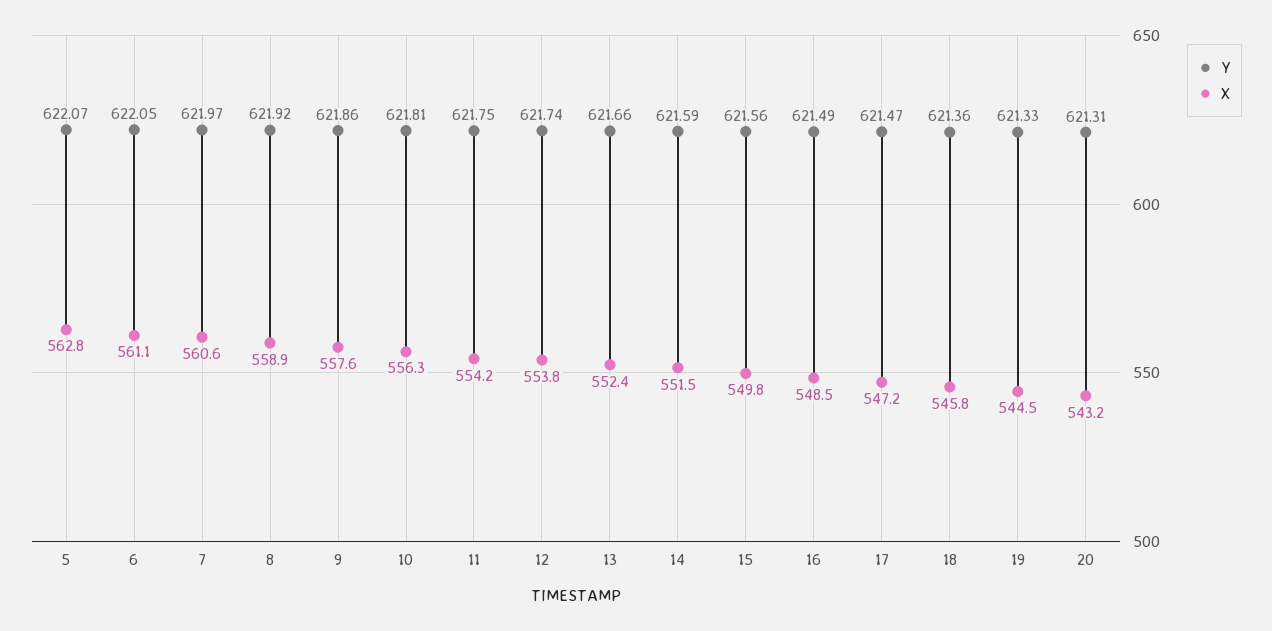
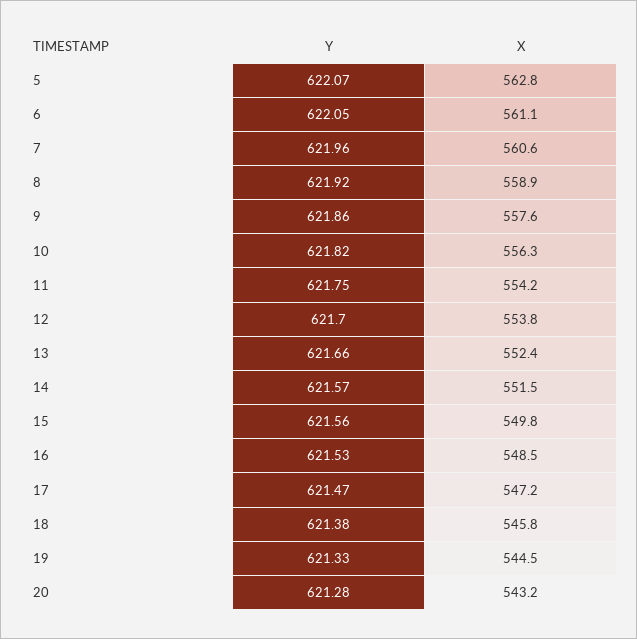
Y, 7: 621.97 -> 621.96
Y, 10: 621.81 -> 621.82
Y, 12: 621.74 -> 621.7
Y, 14: 621.59 -> 621.57
Y, 16: 621.49 -> 621.53
Y, 18: 621.36 -> 621.38
Y, 20: 621.31 -> 621.28

